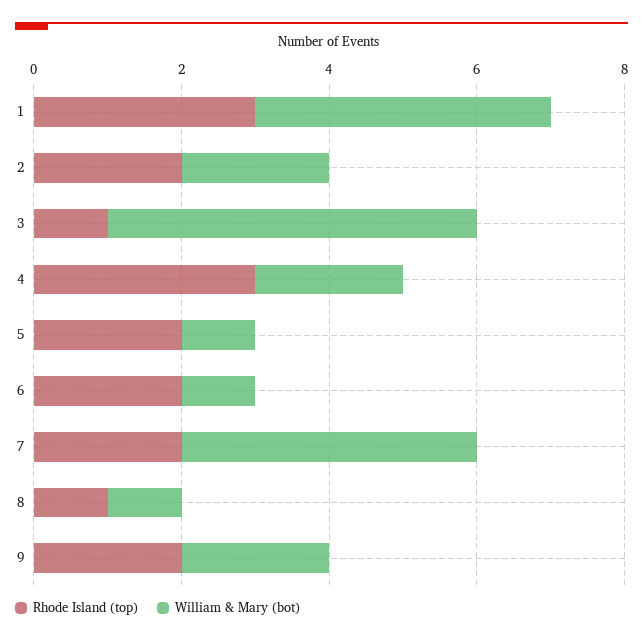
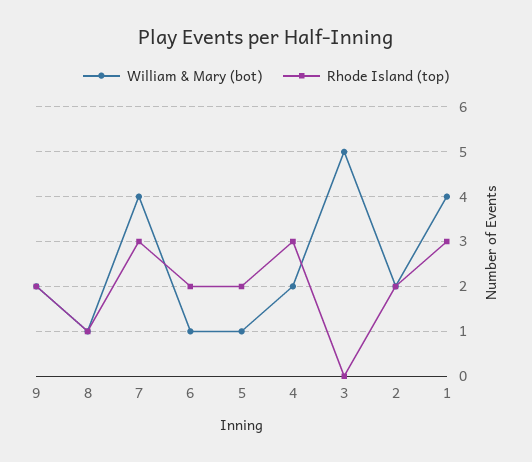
Rhode Island (top), 3: 1 -> 0
Rhode Island (top), 7: 2 -> 3

